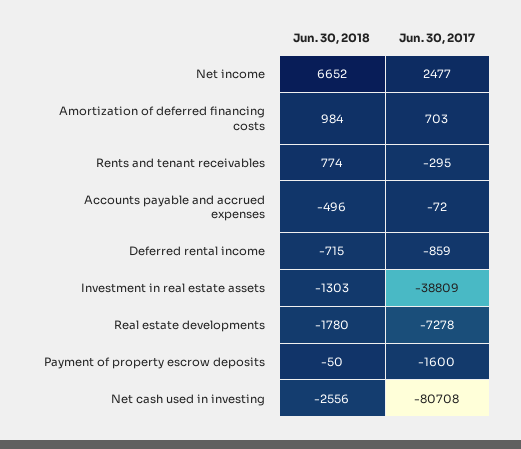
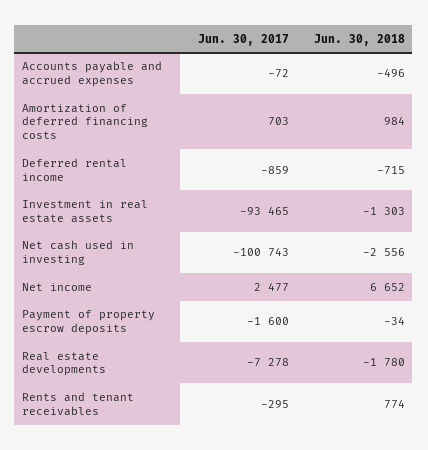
Jun. 30, 2017, Investment in real estate assets: -38809 -> -93465
Jun. 30, 2018, Payment of property escrow deposits: -50 -> -34
Jun. 30, 2017, Net cash used in investing: -80708 -> -100743

